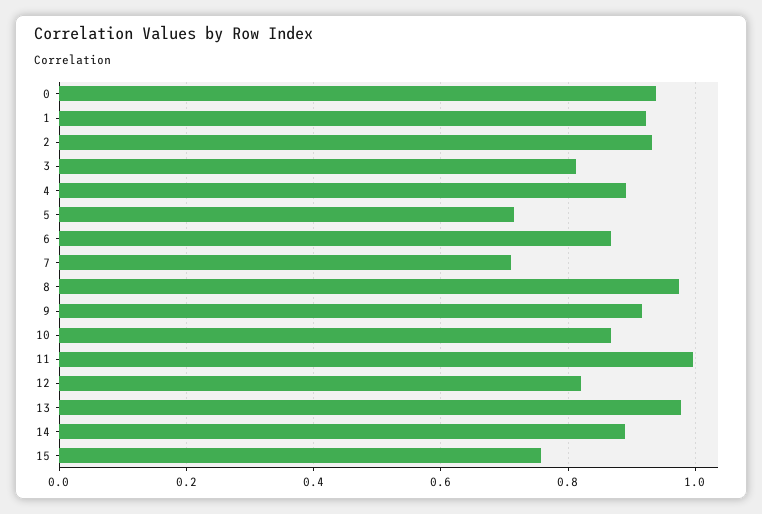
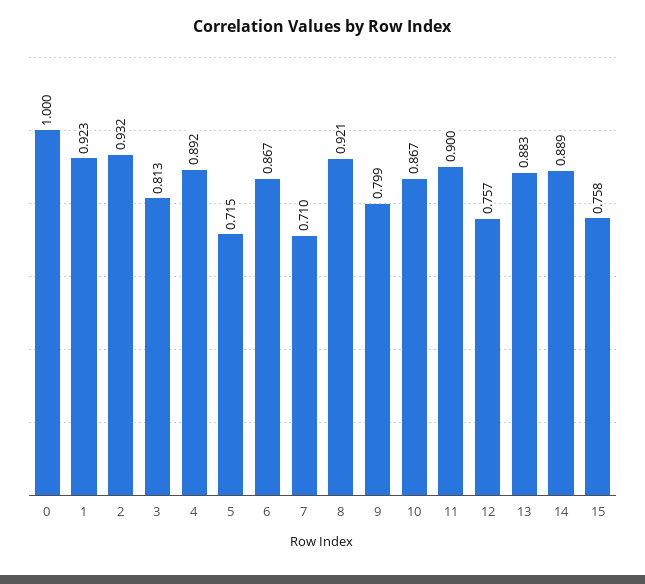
0: 0.94 -> 1
8: 0.98 -> 0.921
9: 0.92 -> 0.799
11: 1 -> 0.9
12: 0.82 -> 0.757
13: 0.98 -> 0.883

